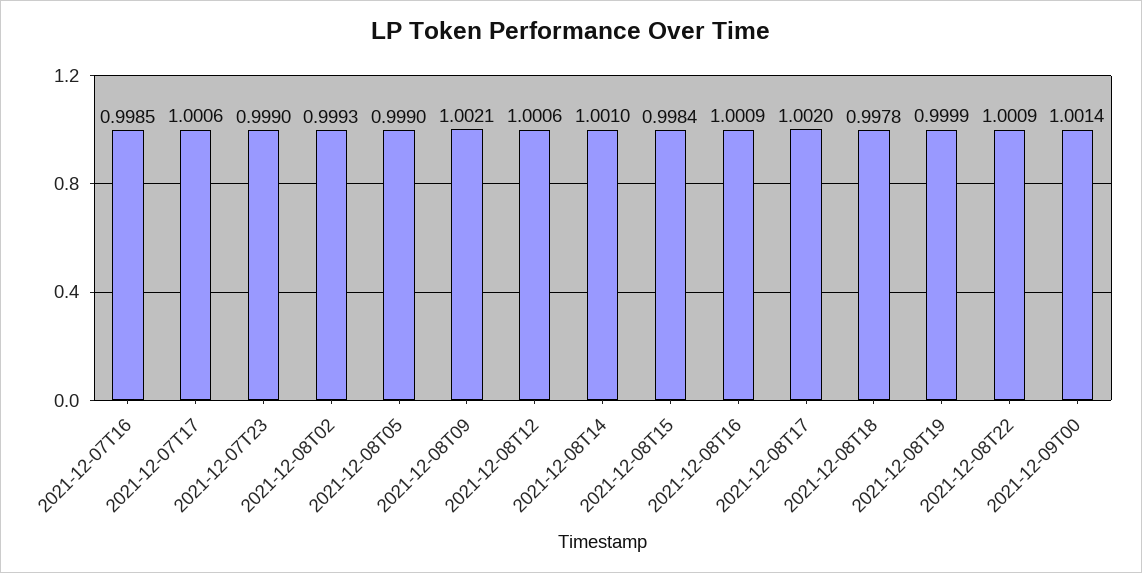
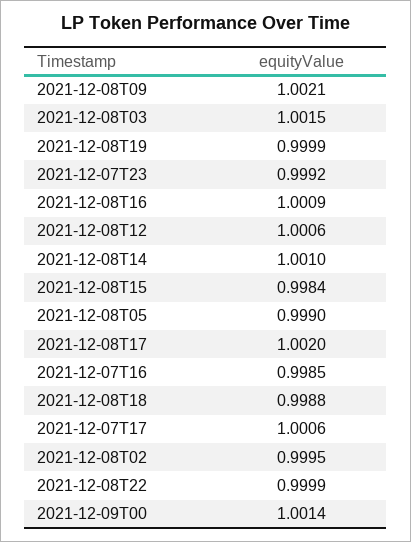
2021-12-07T23: 0.999 -> 0.9992
2021-12-08T02: 0.9993 -> 0.9995
2021-12-08T18: 0.9978 -> 0.9988
2021-12-08T22: 1.0009 -> 0.9999
2021-12-08T03: none -> 1.0015

